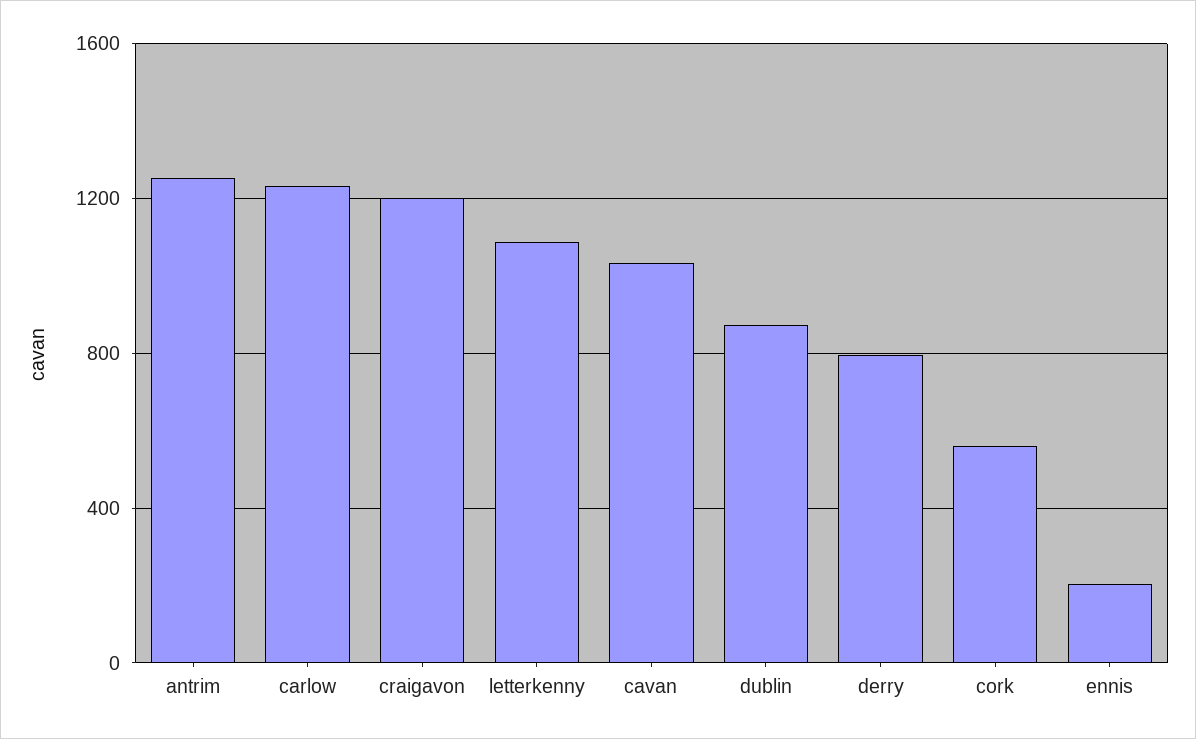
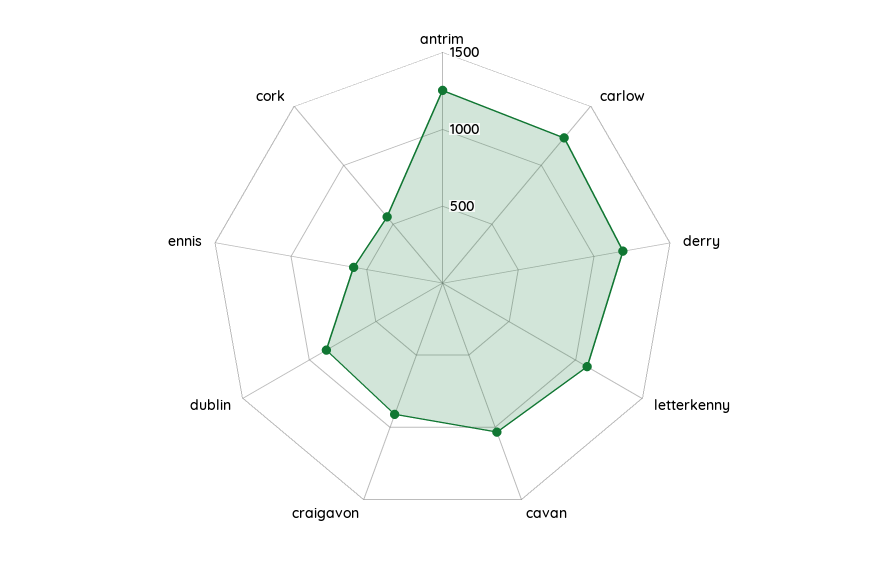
craigavon: 1200 -> 900
derry: 800 -> 1200
ennis: 200 -> 600

